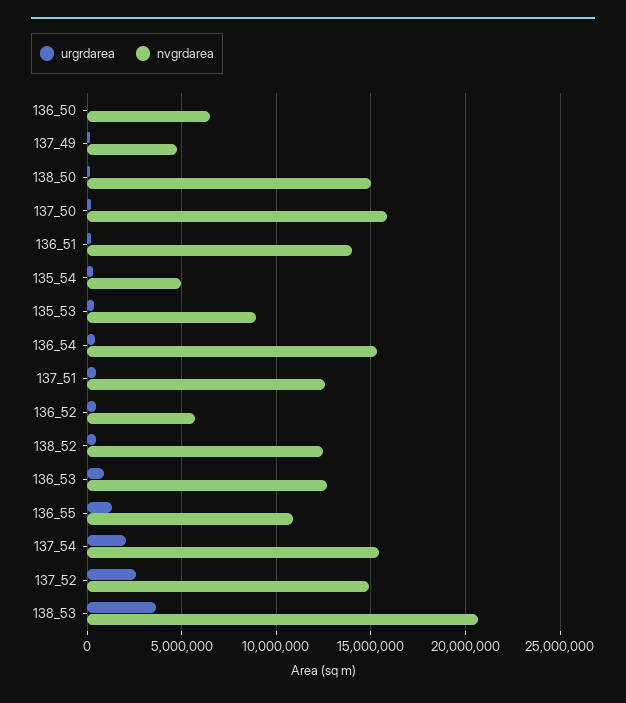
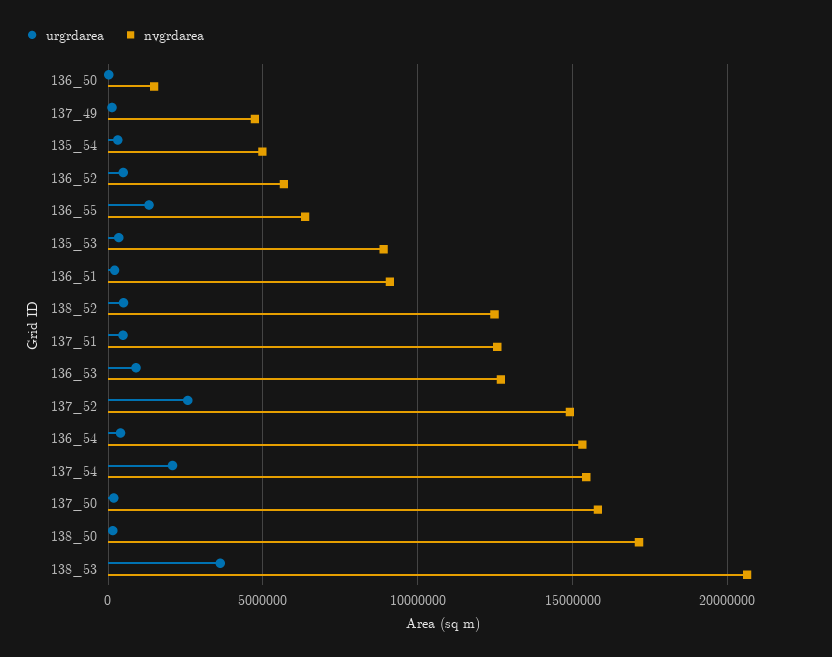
nvgrdarea, 136_50: 6500000 -> 1500000
nvgrdarea, 138_50: 15000000 -> 17000000
nvgrdarea, 136_51: 14000000 -> 9000000
nvgrdarea, 136_55: 11000000 -> 6500000

